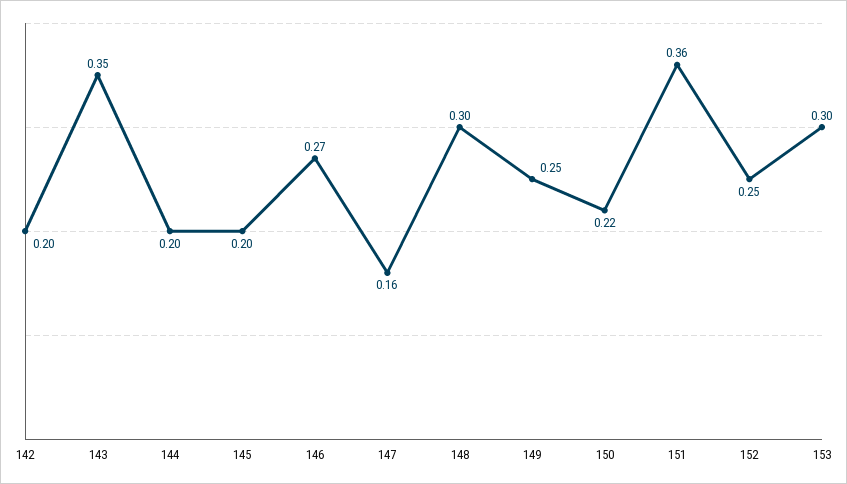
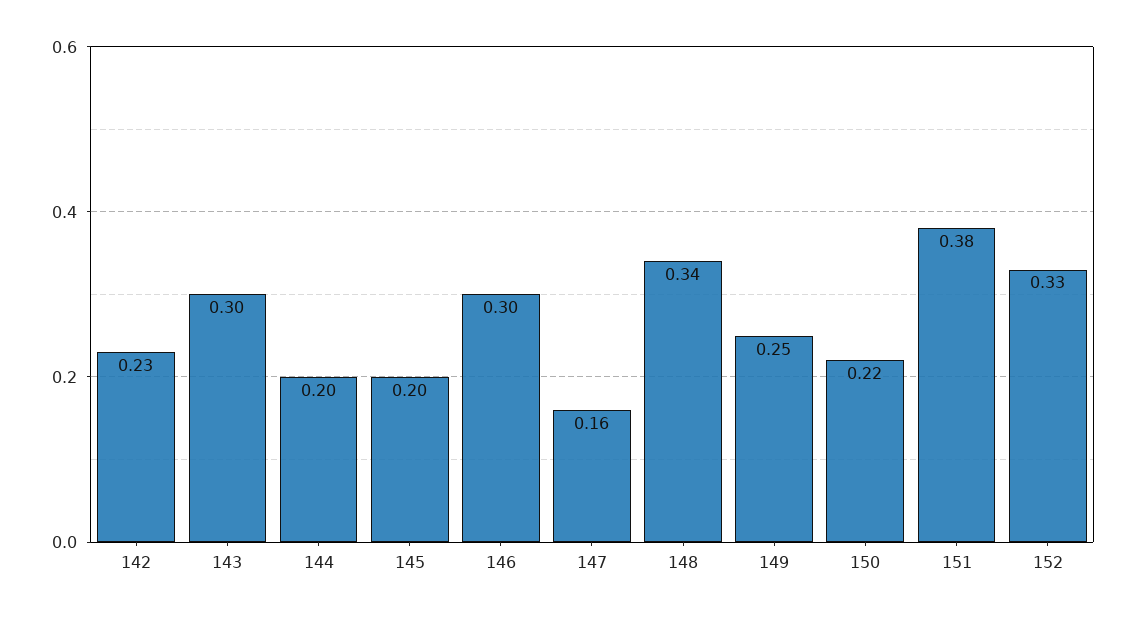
142: 0.2 -> 0.23
143: 0.35 -> 0.3
146: 0.27 -> 0.3
148: 0.3 -> 0.34
151: 0.36 -> 0.38
152: 0.25 -> 0.33
153: 0.3 -> none

